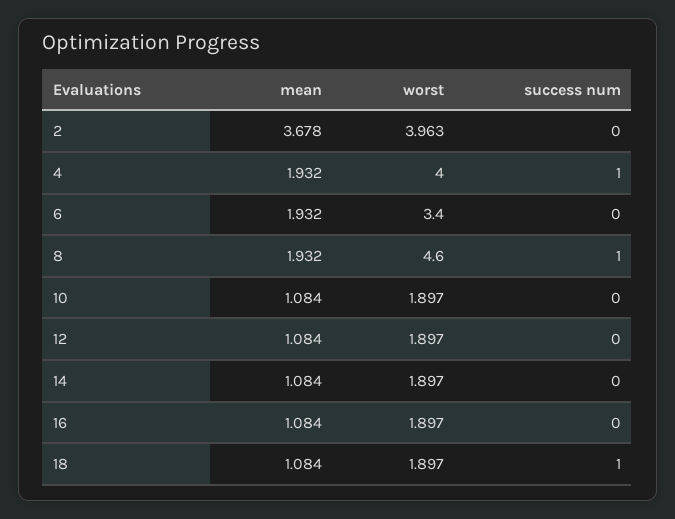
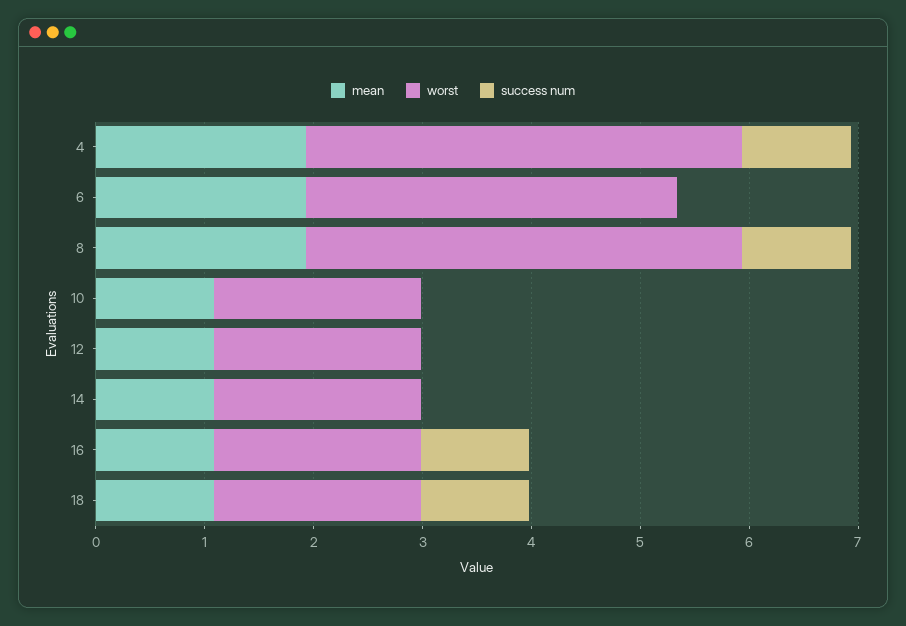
mean, 2: 3.678 -> none
worst, 2: 3.963 -> none
success num, 2: 0 -> none
worst, 8: 4.6 -> 4
success num, 16: 0 -> 1

